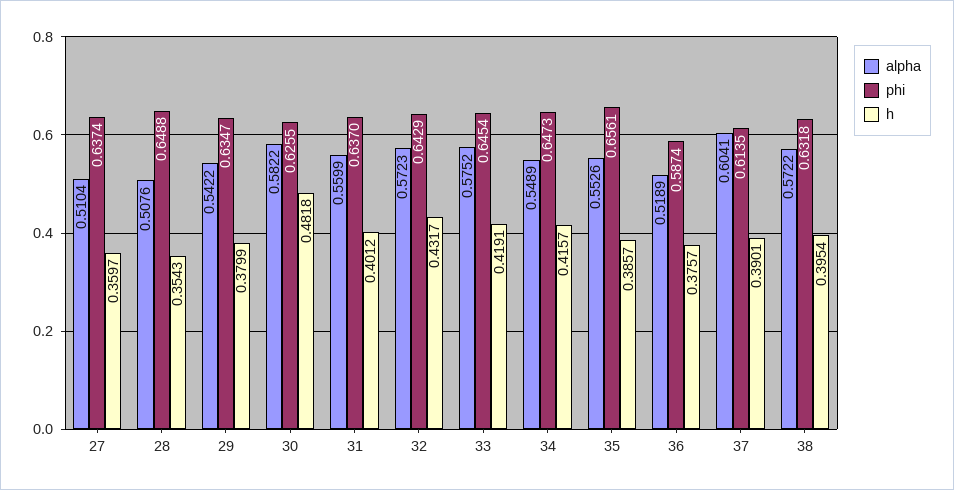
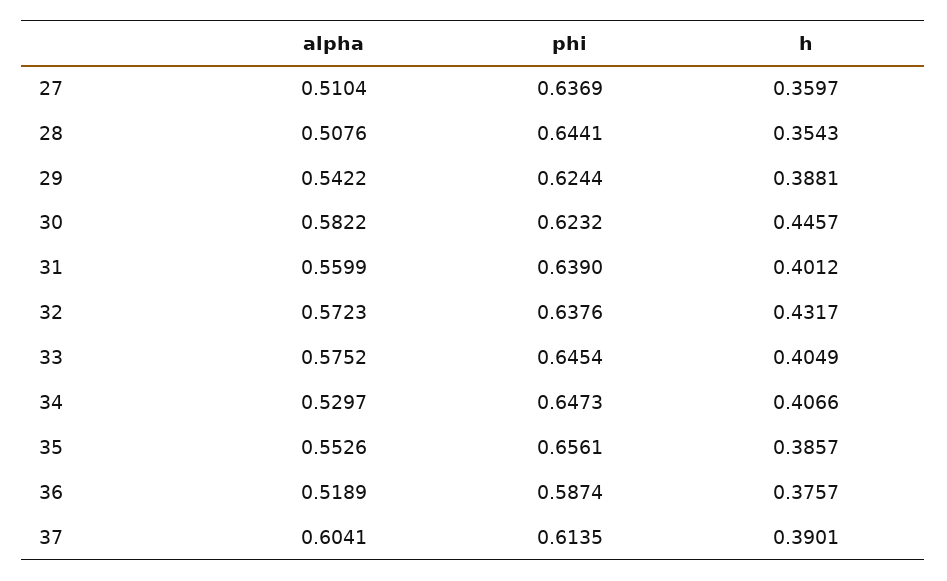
phi, 27: 0.6374 -> 0.6369
phi, 28: 0.6488 -> 0.6441
phi, 29: 0.6347 -> 0.6244
h, 29: 0.3799 -> 0.3881
phi, 30: 0.6255 -> 0.6232
h, 30: 0.4818 -> 0.4457
phi, 31: 0.637 -> 0.639
phi, 32: 0.6429 -> 0.6376
h, 33: 0.4191 -> 0.4049
alpha, 34: 0.5489 -> 0.5297
h, 34: 0.4157 -> 0.4066
alpha, 38: 0.5722 -> none
phi, 38: 0.6318 -> none
h, 38: 0.3954 -> none

